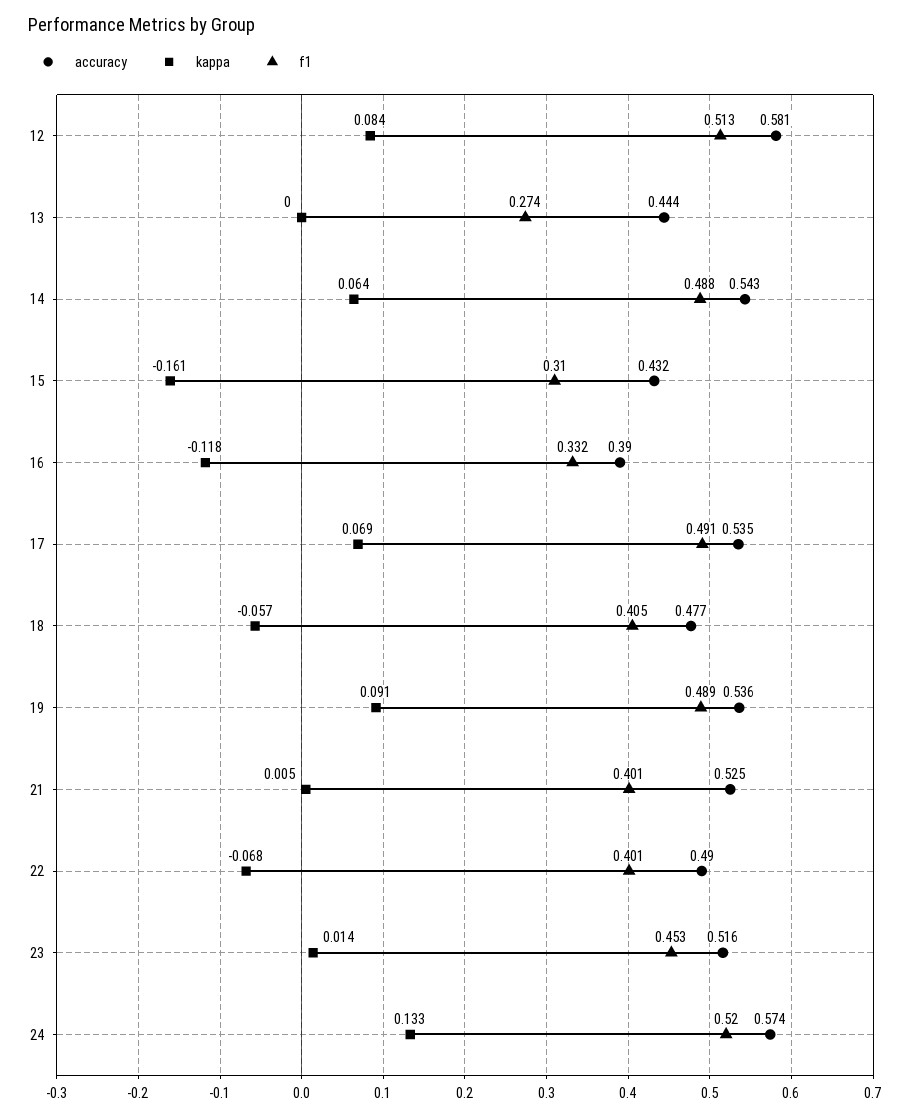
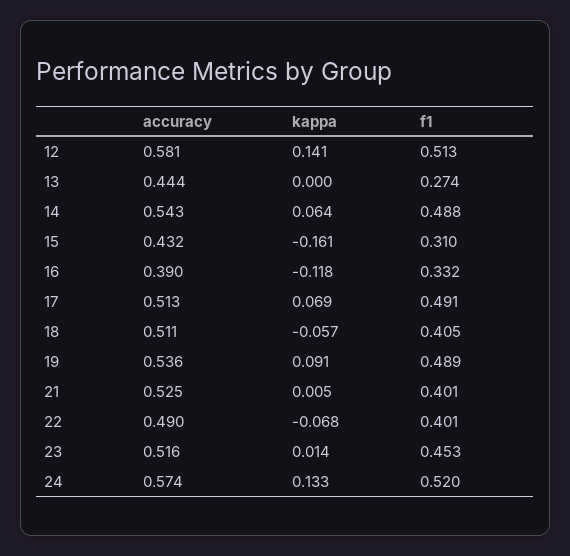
kappa, 12: 0.084 -> 0.141
accuracy, 17: 0.535 -> 0.513
accuracy, 18: 0.477 -> 0.511

